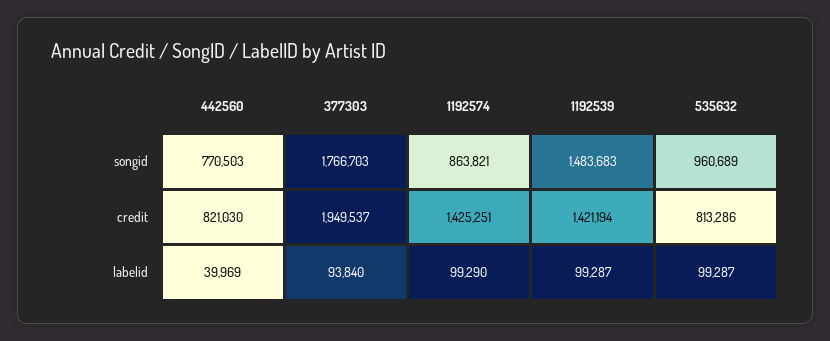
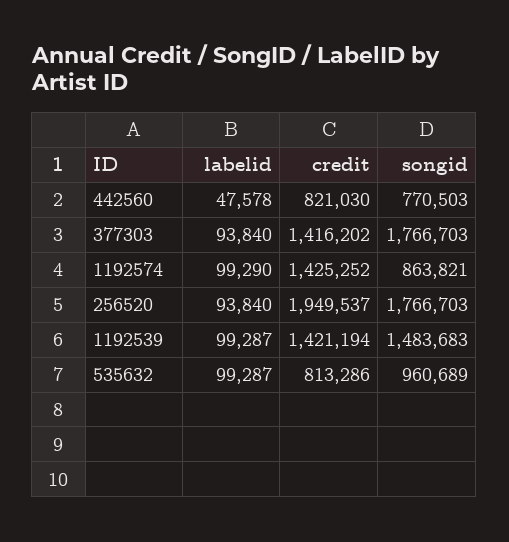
377303, credit: 1949537 -> 1416202
1192574, credit: 1425251 -> 1425252
442560, labelid: 39969 -> 47578
256520, labelid: none -> 93840
256520, credit: none -> 1949537
256520, songid: none -> 1766703

